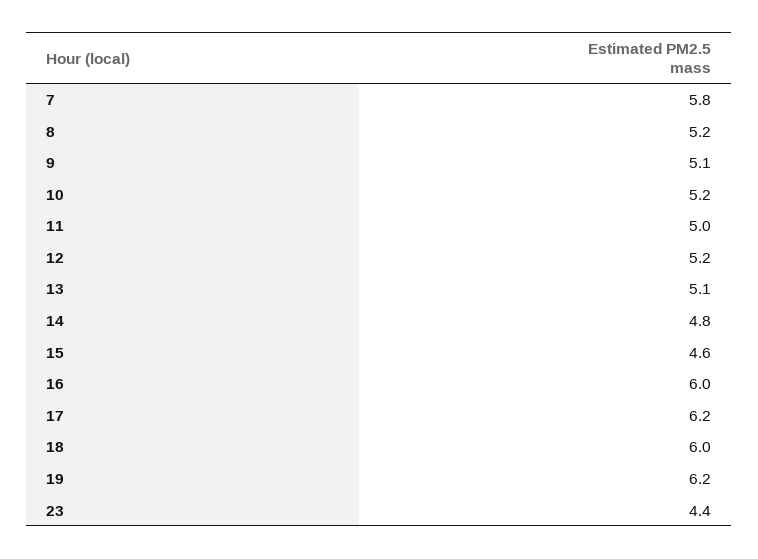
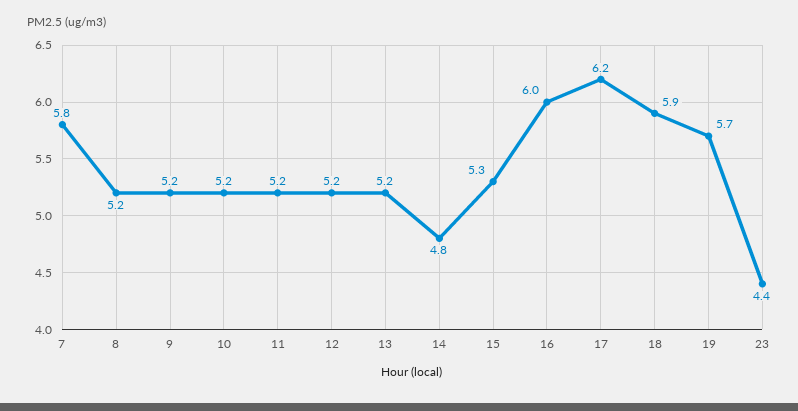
9: 5.1 -> 5.2
11: 5 -> 5.2
13: 5.1 -> 5.2
15: 4.6 -> 5.3
18: 6 -> 5.9
19: 6.2 -> 5.7

